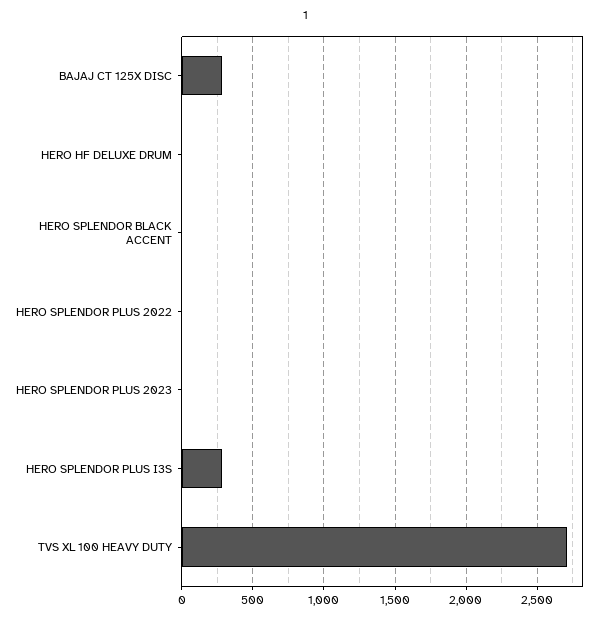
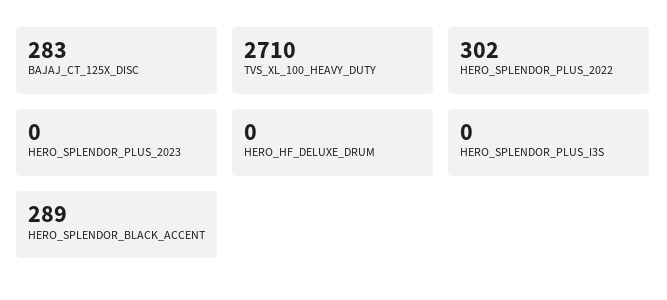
HERO SPLENDOR BLACK ACCENT: 0 -> 289
HERO SPLENDOR PLUS 2022: 0 -> 302
HERO SPLENDOR PLUS I3S: 300 -> 0

